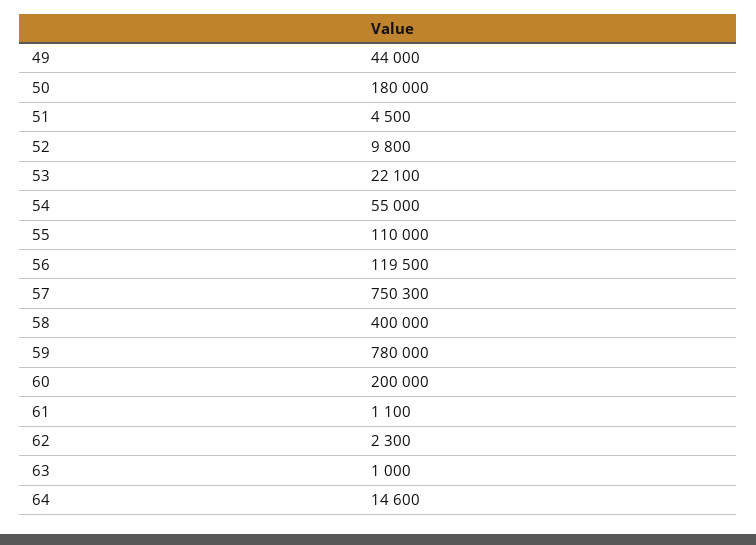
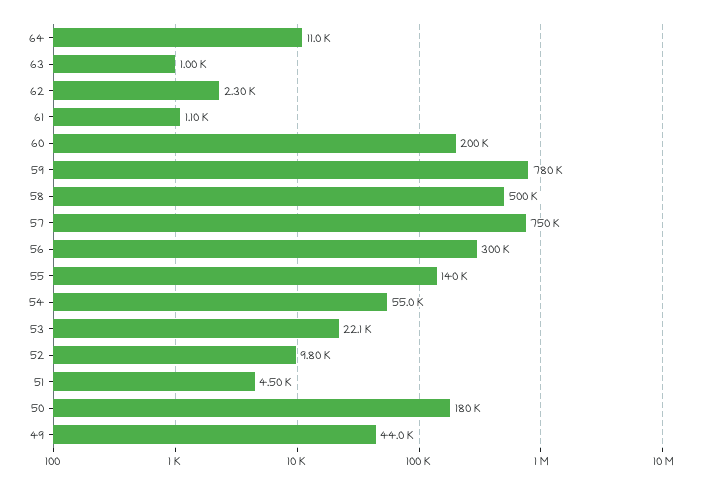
55: 110000 -> 140000
56: 119500 -> 300000
58: 400000 -> 500000
64: 14600 -> 11000

